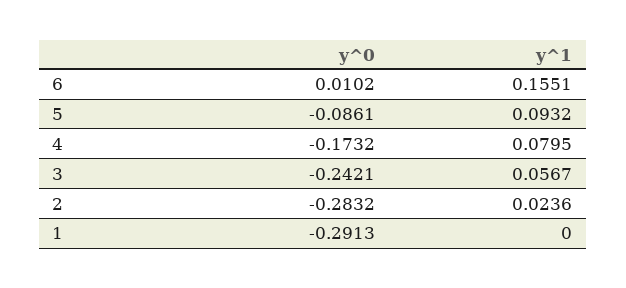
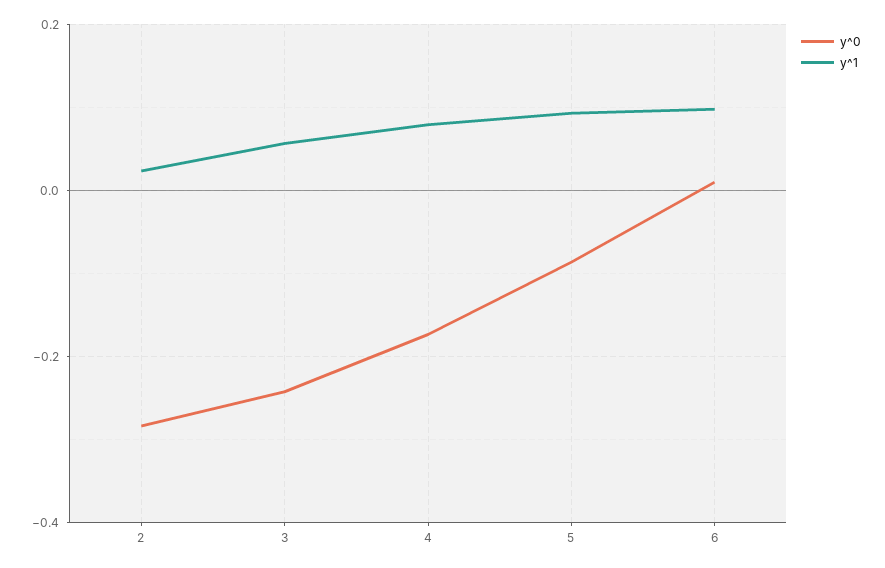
y^1, 6: 0.1551 -> 0.1
y^0, 1: -0.2913 -> none
y^1, 1: 0 -> none

